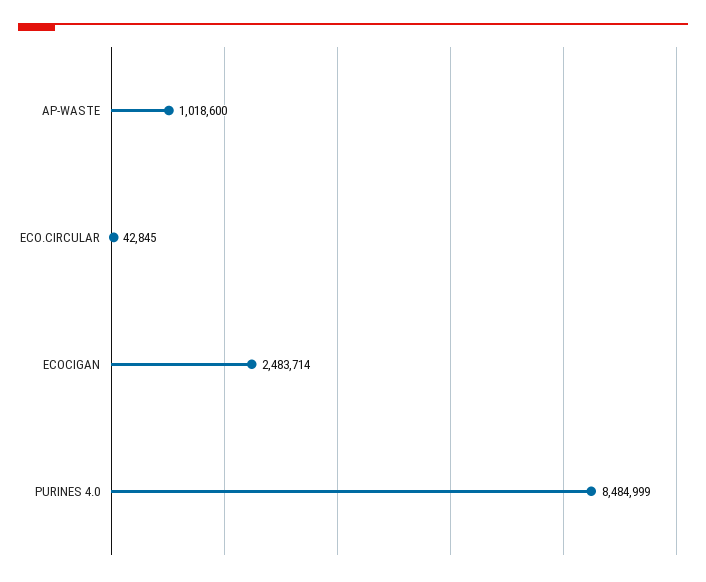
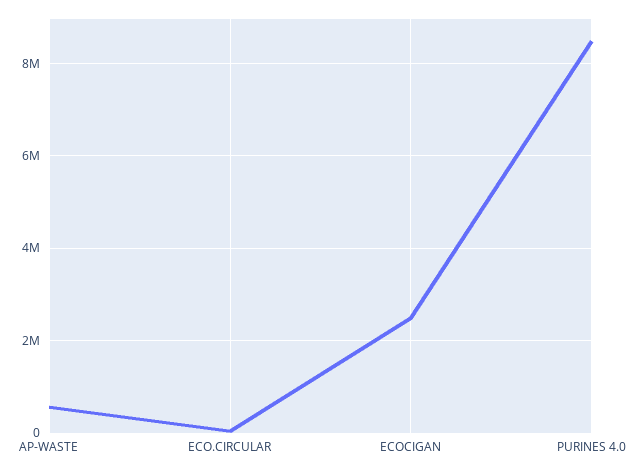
AP-WASTE: 1018600 -> 600000

